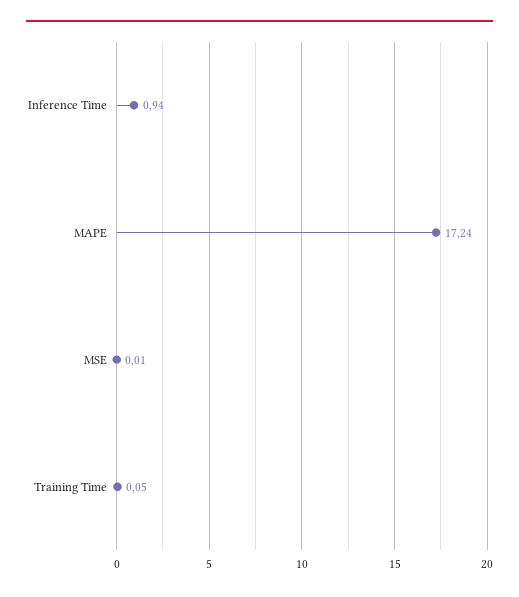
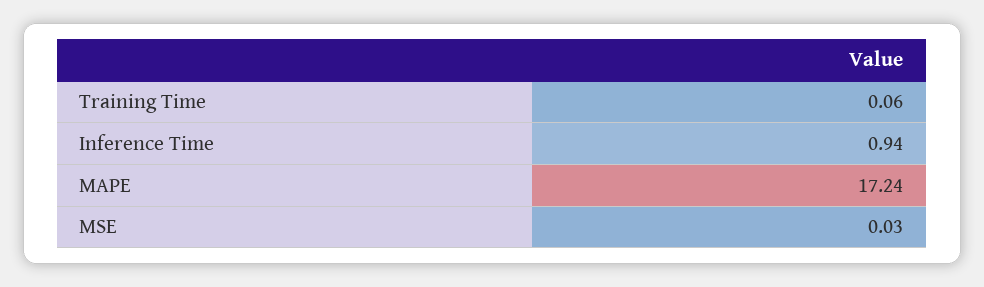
MSE: 0.01 -> 0.03
Training Time: 0.05 -> 0.06

